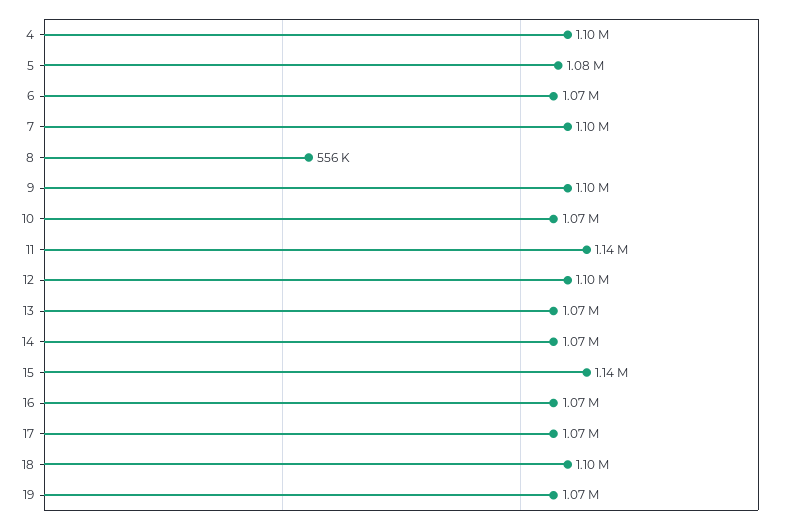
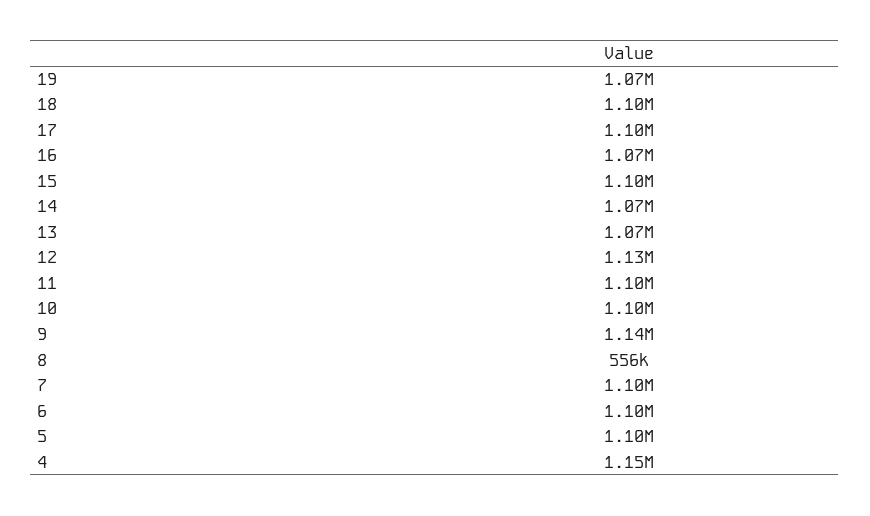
4: 1100000 -> 1150000
5: 1080000 -> 1100000
6: 1070000 -> 1100000
9: 1100000 -> 1140000
10: 1070000 -> 1100000
11: 1140000 -> 1100000
12: 1100000 -> 1130000
15: 1140000 -> 1100000
17: 1070000 -> 1100000

